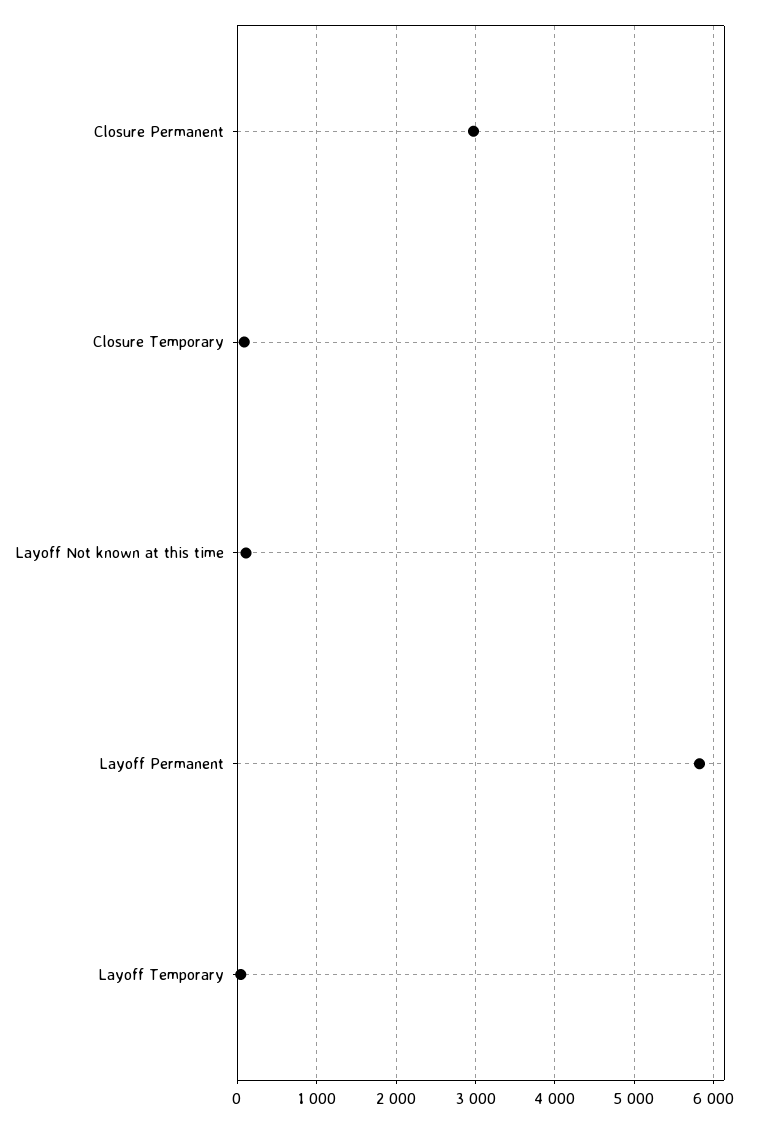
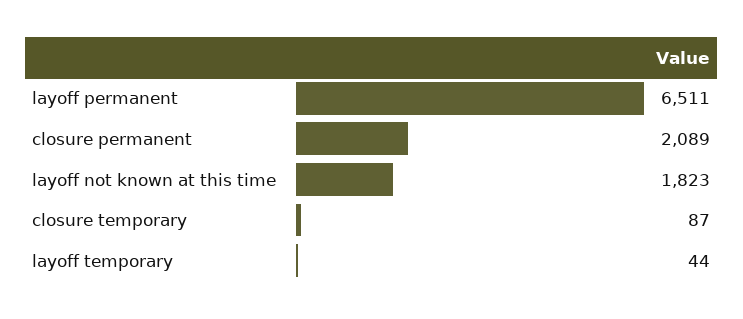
Closure Permanent: 3000 -> 2089
Layoff Not known at this time: 100 -> 1823
Layoff Permanent: 5800 -> 6511

